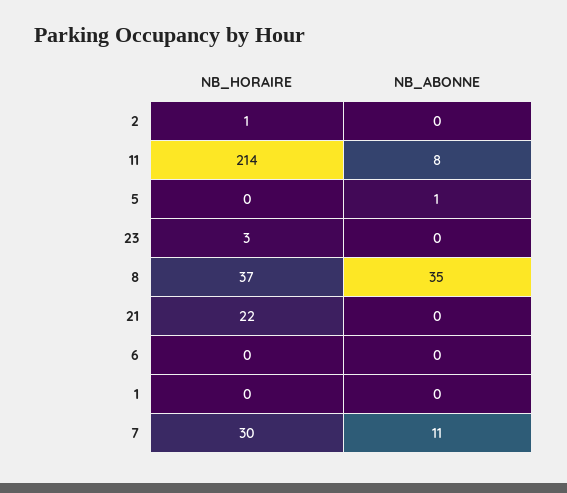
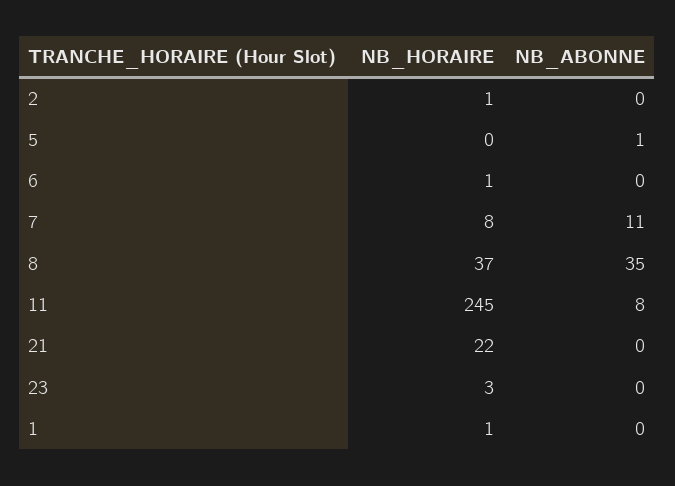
NB_HORAIRE, 11: 214 -> 245
NB_HORAIRE, 6: 0 -> 1
NB_HORAIRE, 1: 0 -> 1
NB_HORAIRE, 7: 30 -> 8

